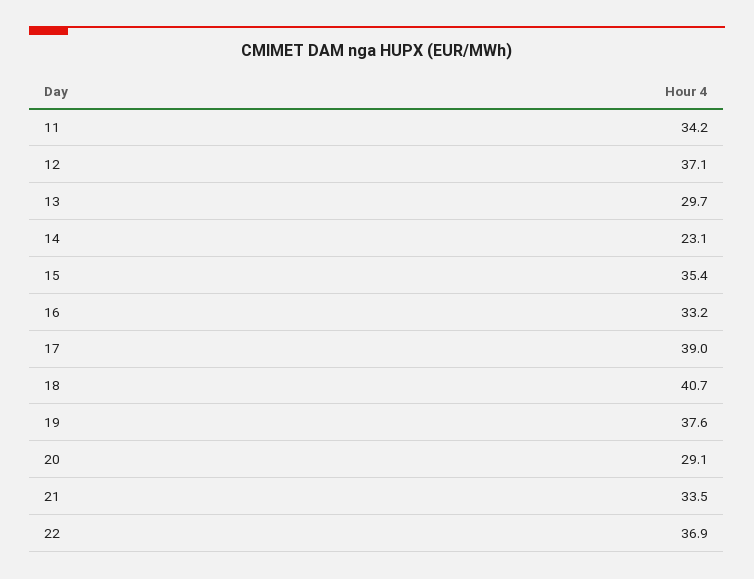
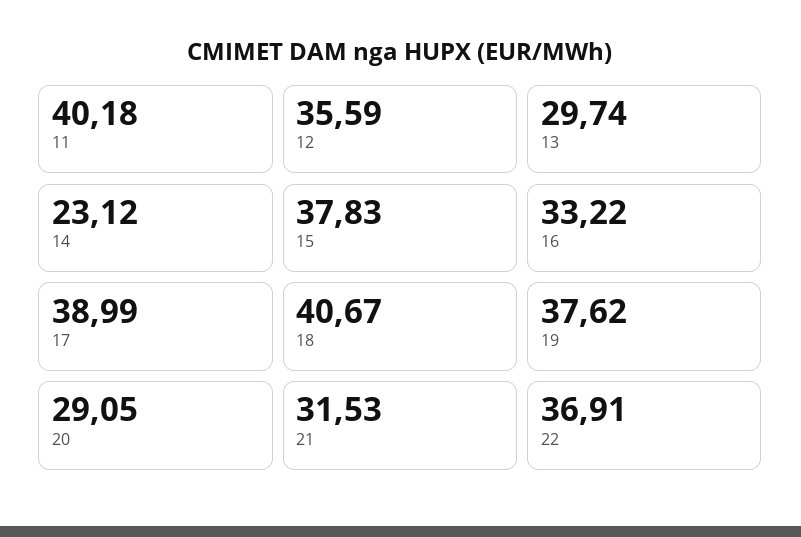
11: 34.2 -> 40.18
12: 37.1 -> 35.59
15: 35.4 -> 37.83
21: 33.5 -> 31.53

